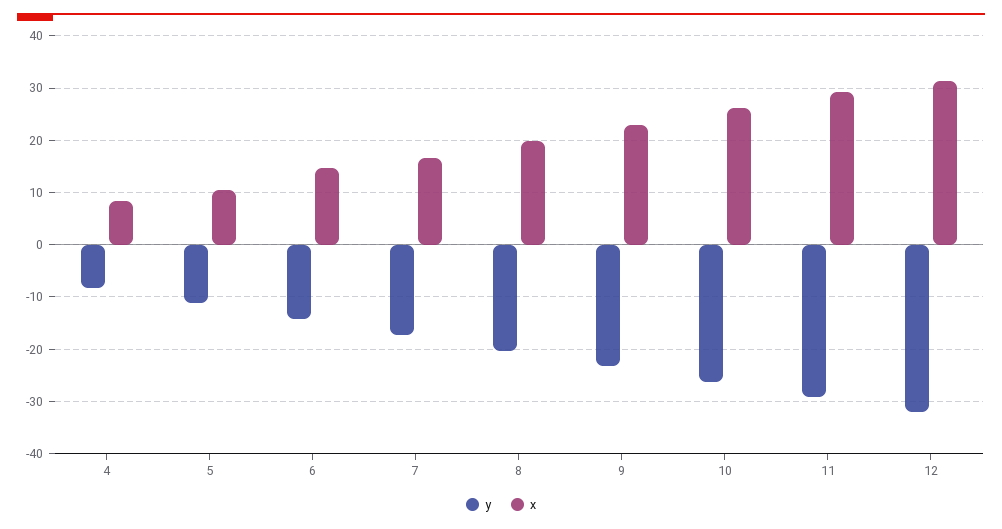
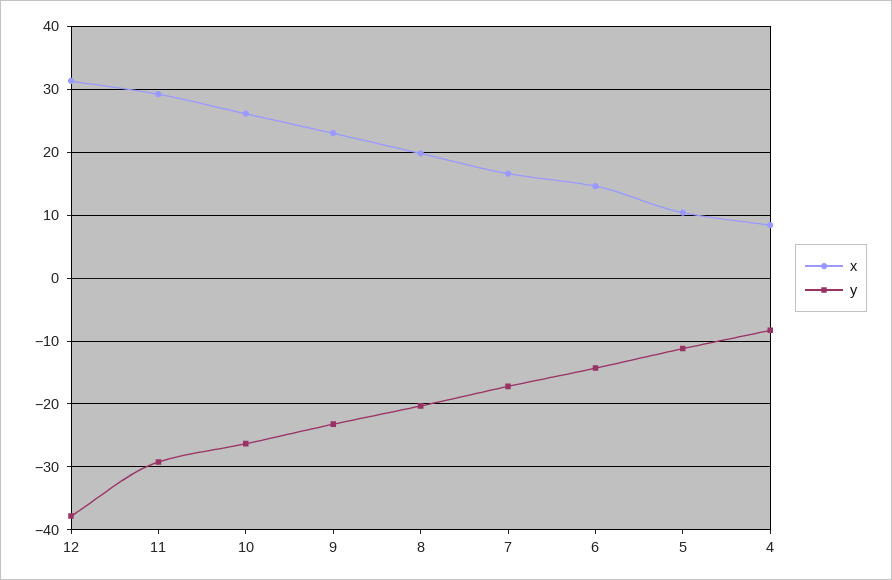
y, 12: -32 -> -38

